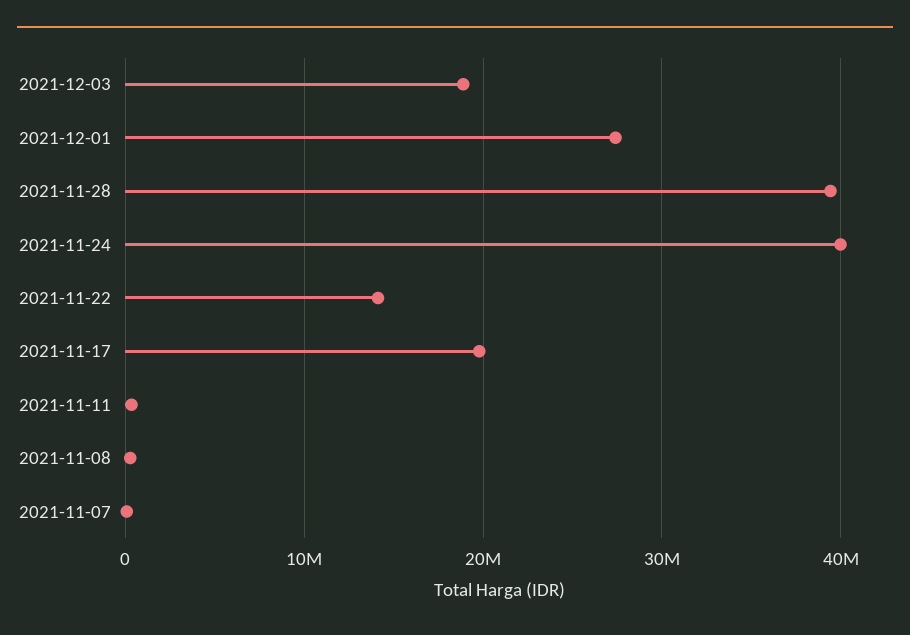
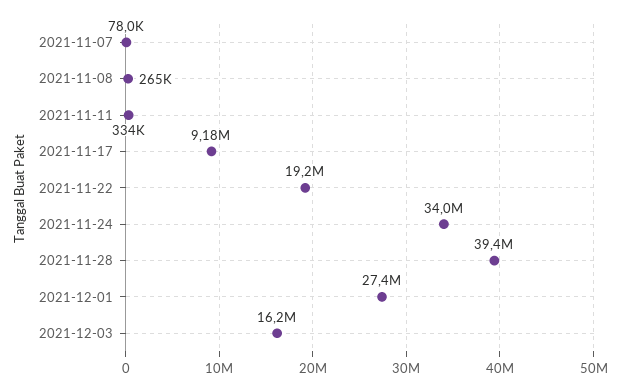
2021-12-03: 19000000 -> 16200000
2021-11-24: 40000000 -> 34000000
2021-11-22: 14000000 -> 19200000
2021-11-17: 20000000 -> 9180000

